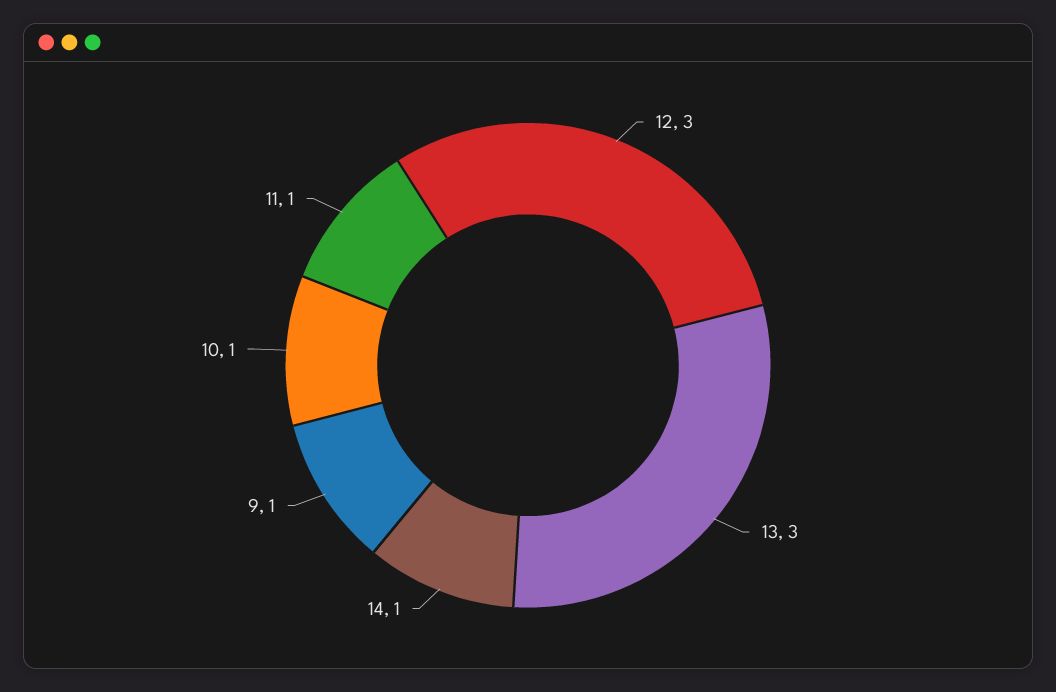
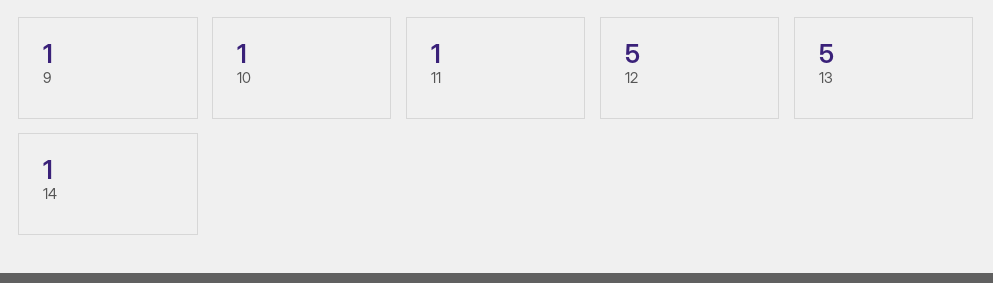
12: 3 -> 5
13: 3 -> 5

